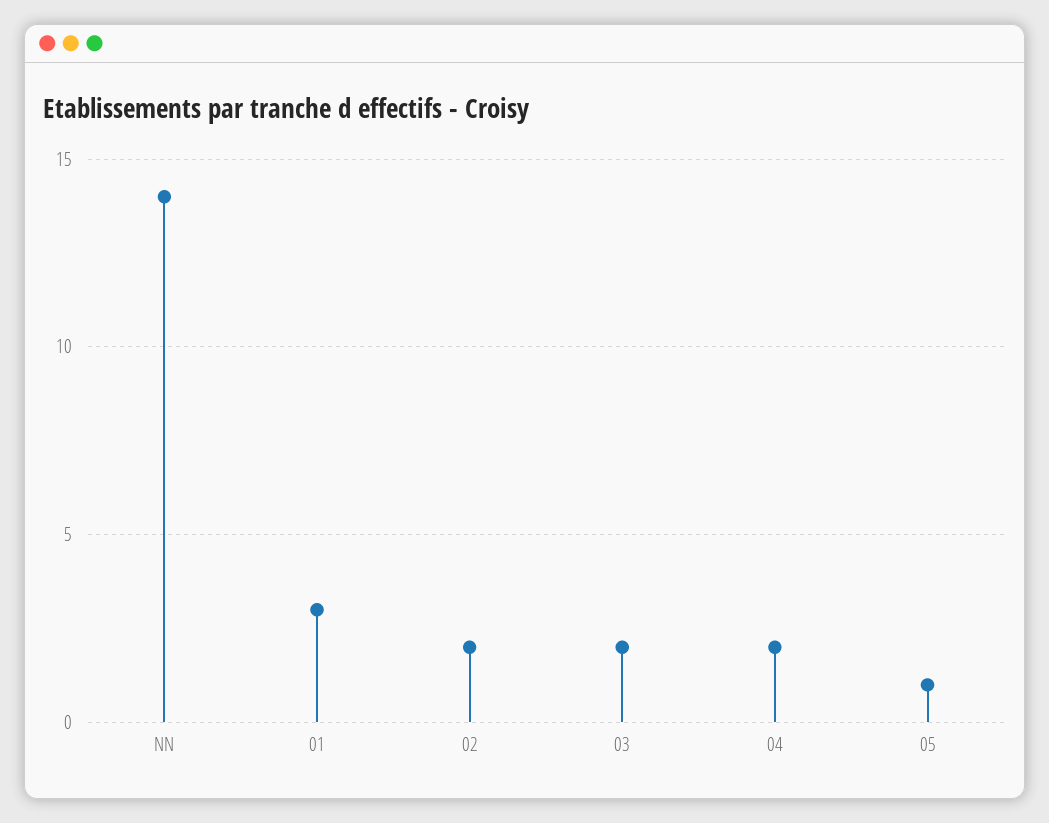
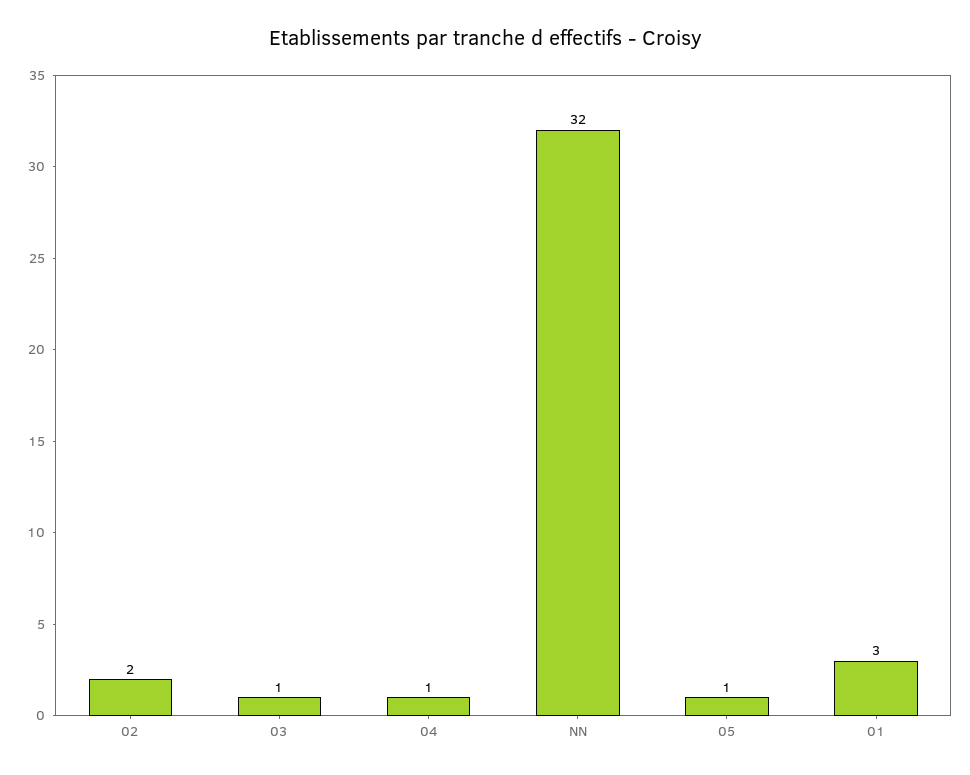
NN: 14 -> 32
03: 2 -> 1
04: 2 -> 1

